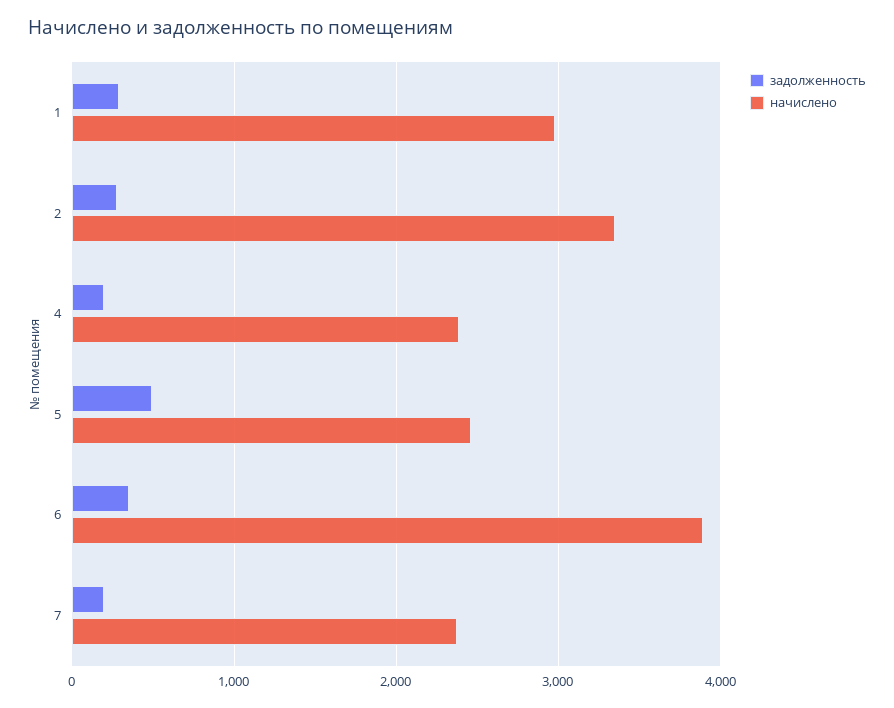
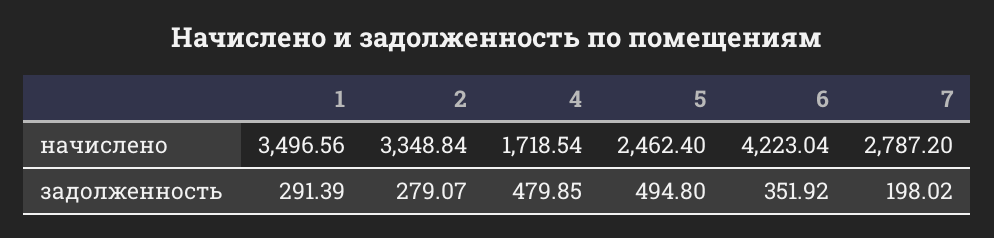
начислено, 1: 3000 -> 3496.56
задолженность, 4: 200 -> 479.85
начислено, 4: 2400 -> 1718.54
начислено, 6: 3900 -> 4223.04
начислено, 7: 2400 -> 2787.2

